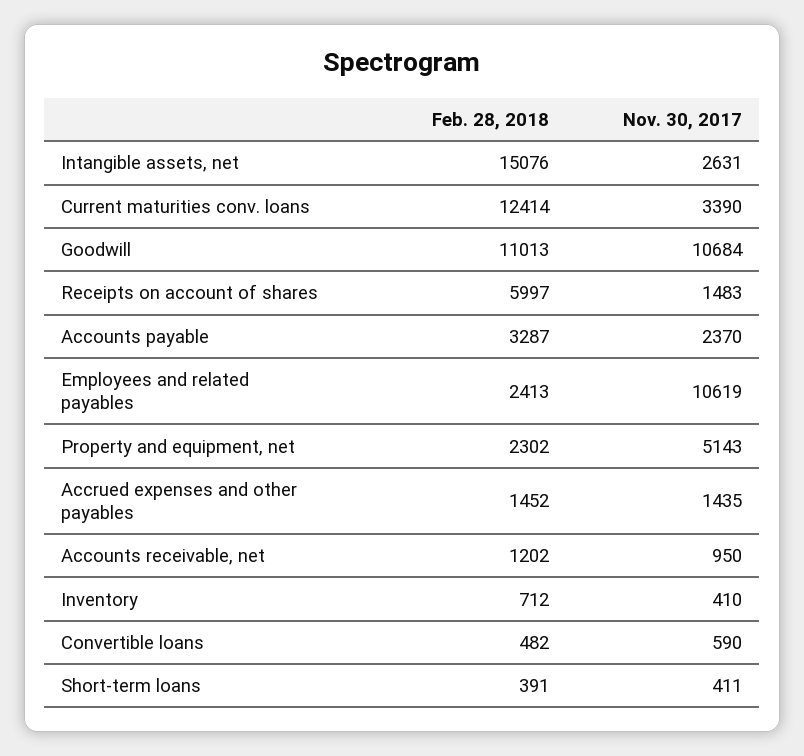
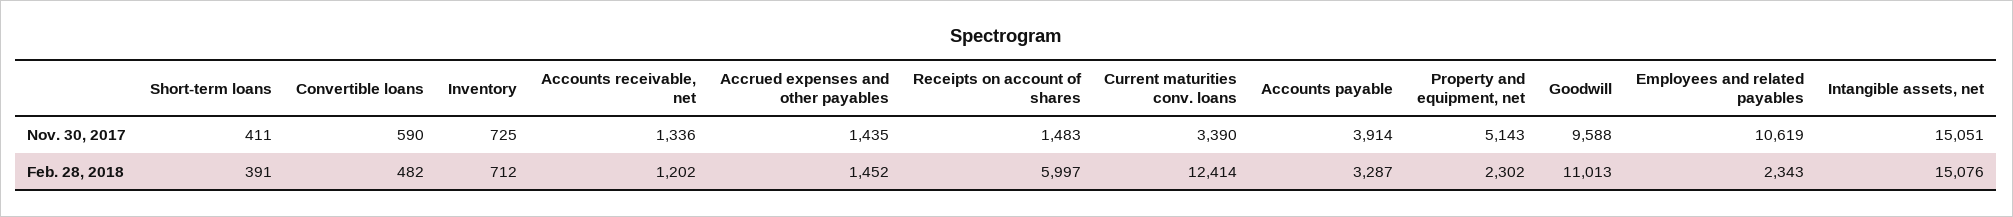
Nov. 30, 2017, Intangible assets, net: 2631 -> 15051
Nov. 30, 2017, Goodwill: 10684 -> 9588
Nov. 30, 2017, Accounts payable: 2370 -> 3914
Feb. 28, 2018, Employees and related payables: 2413 -> 2343
Nov. 30, 2017, Accounts receivable, net: 950 -> 1336
Nov. 30, 2017, Inventory: 410 -> 725

